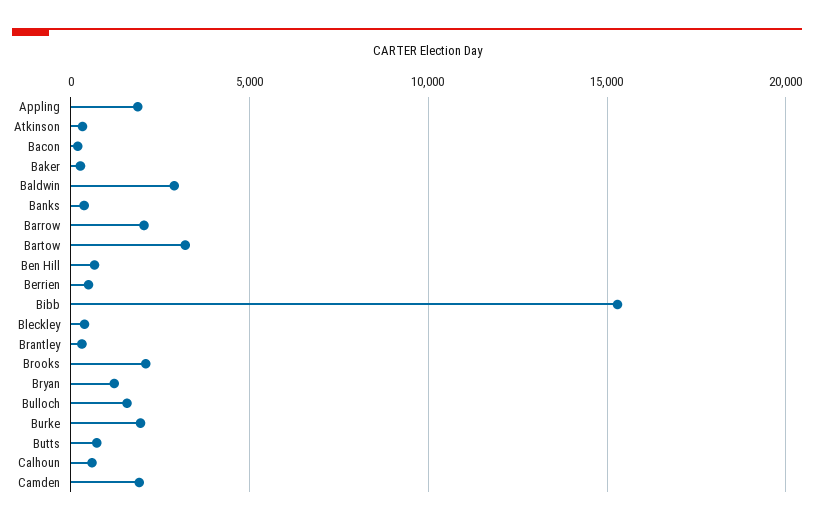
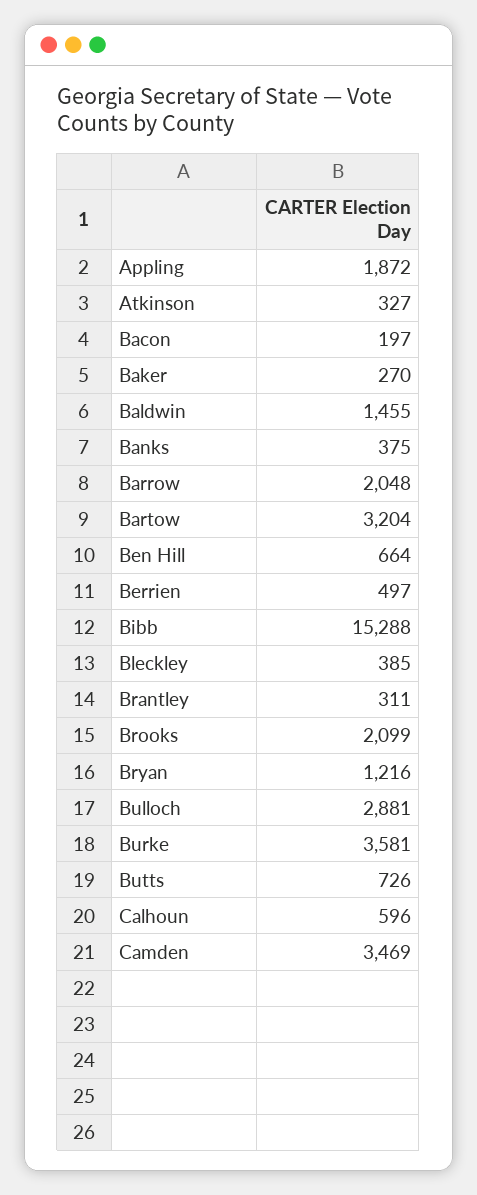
Baldwin: 3000 -> 1455
Bulloch: 1500 -> 2881
Burke: 2000 -> 3581
Camden: 2000 -> 3469

